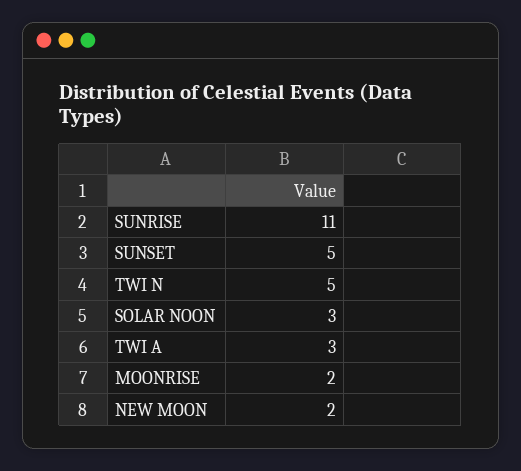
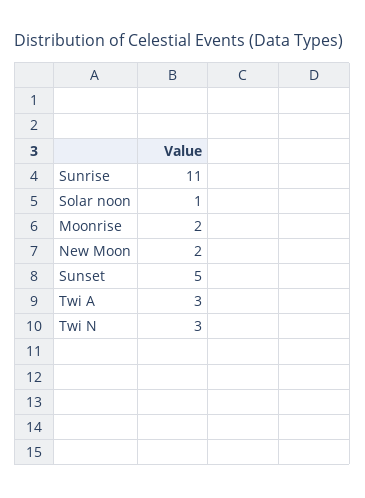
TWI N: 5 -> 3
SOLAR NOON: 3 -> 1

